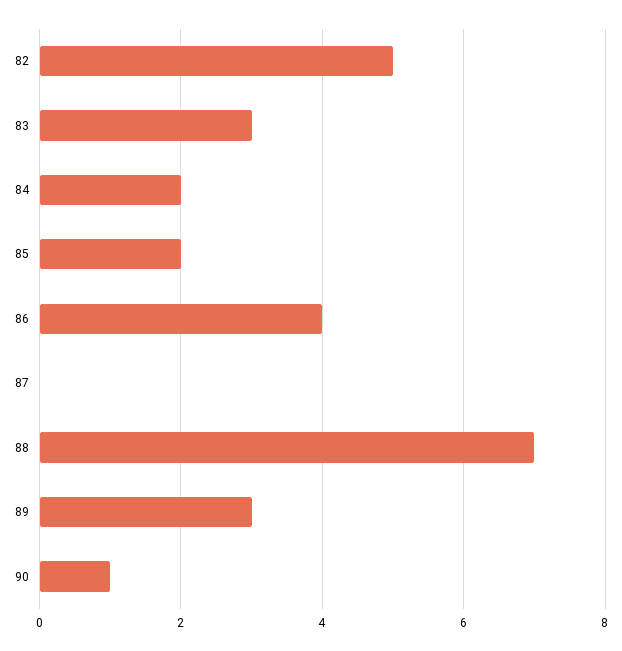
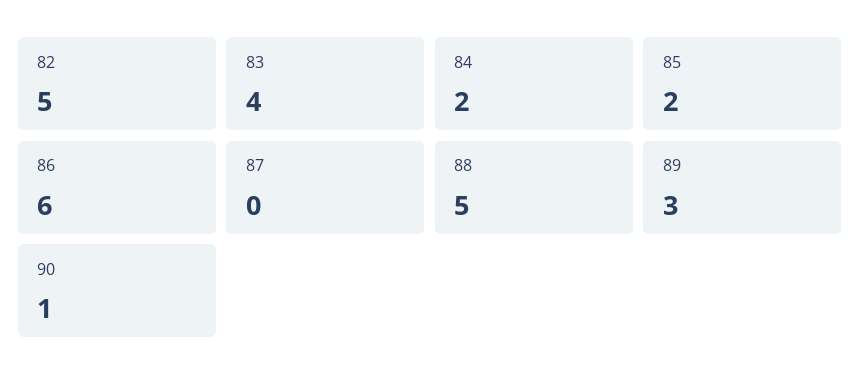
83: 3 -> 4
86: 4 -> 6
88: 7 -> 5

